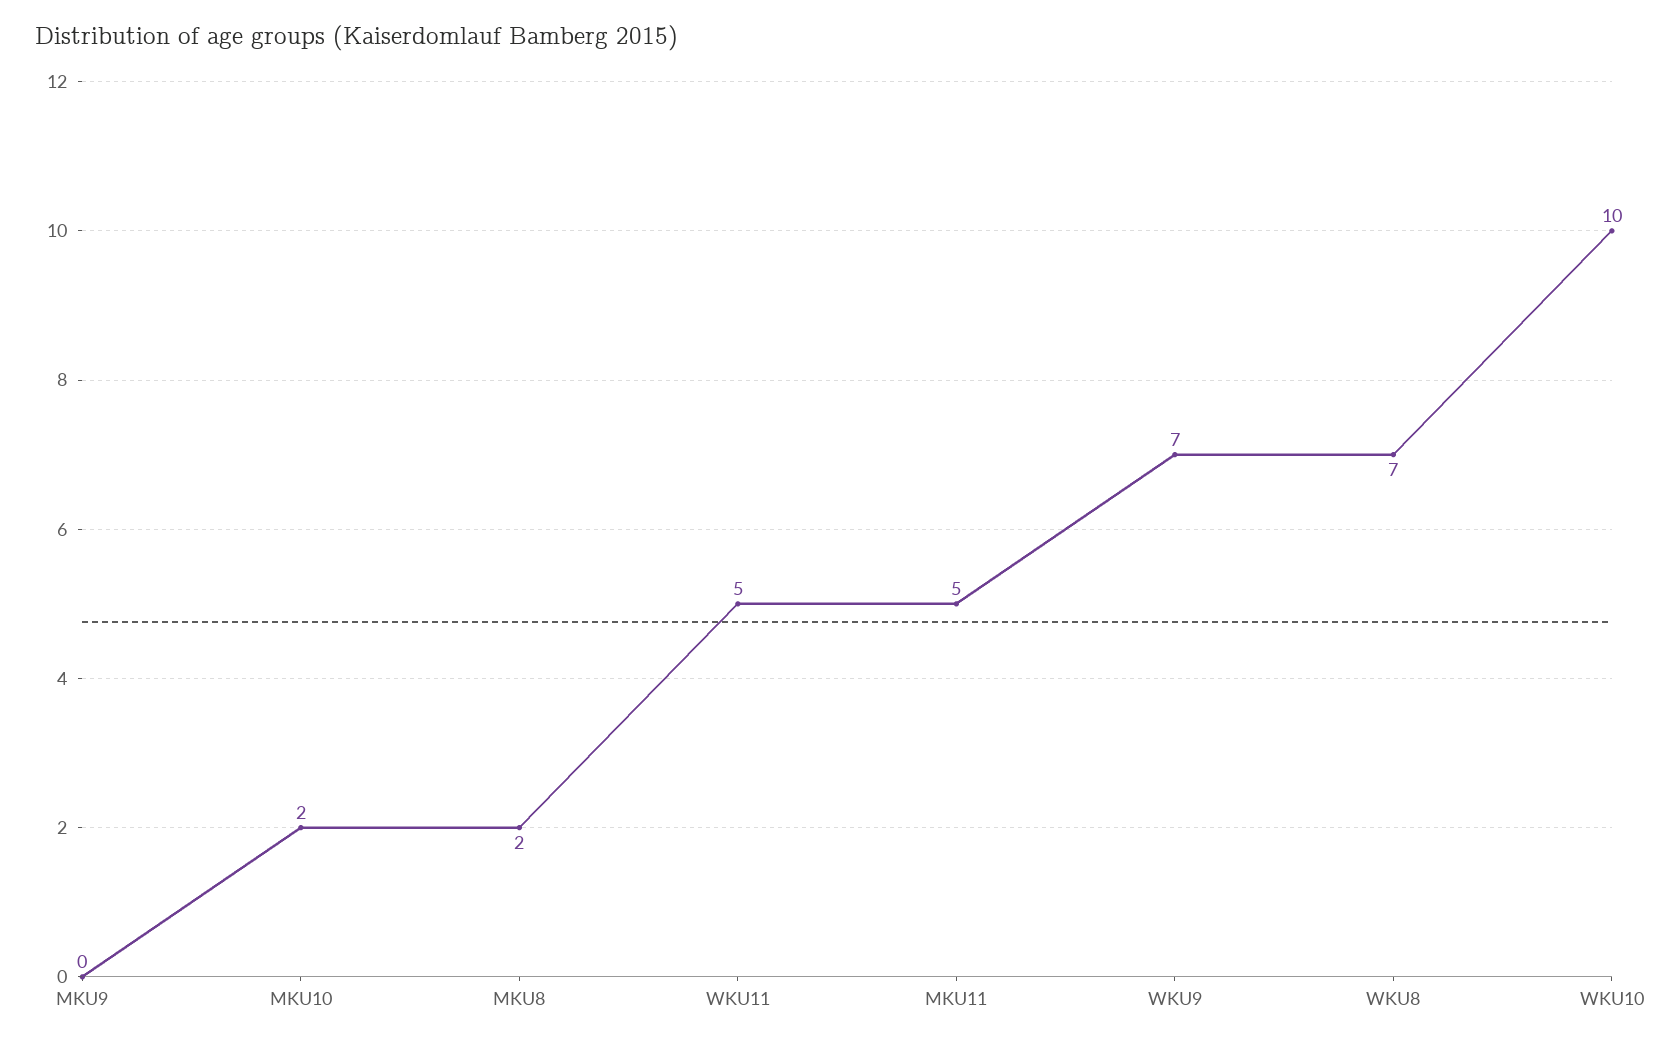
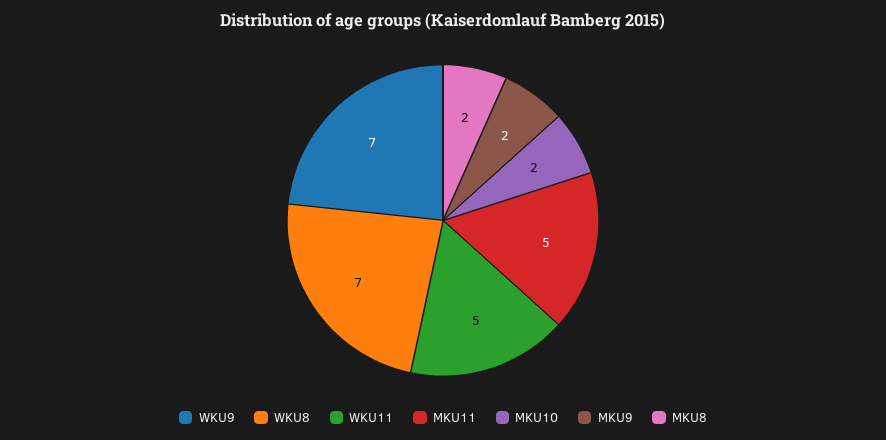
MKU9: 0 -> 2
WKU10: 10 -> none

